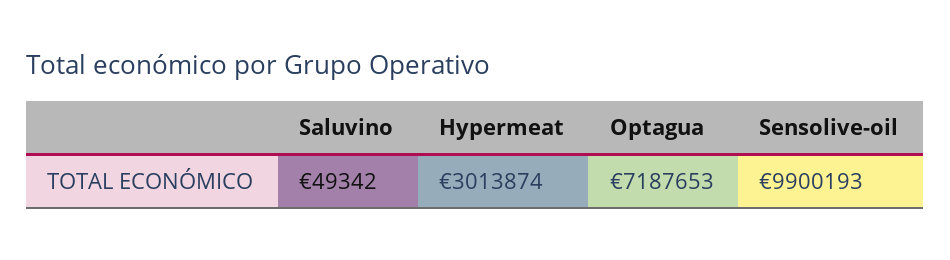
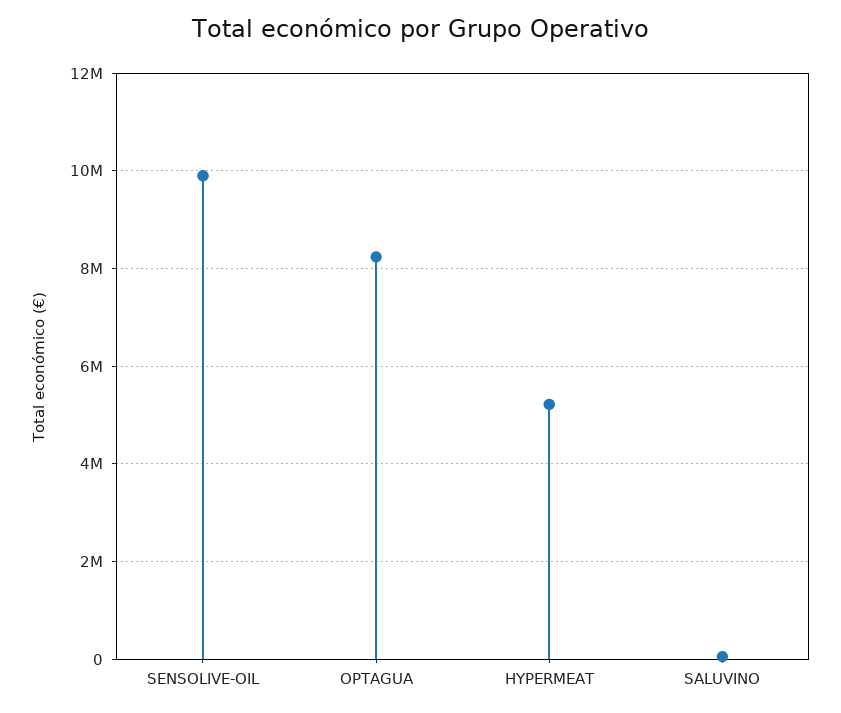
Hypermeat: 3013874 -> 5200000
Optagua: 7187653 -> 8200000

